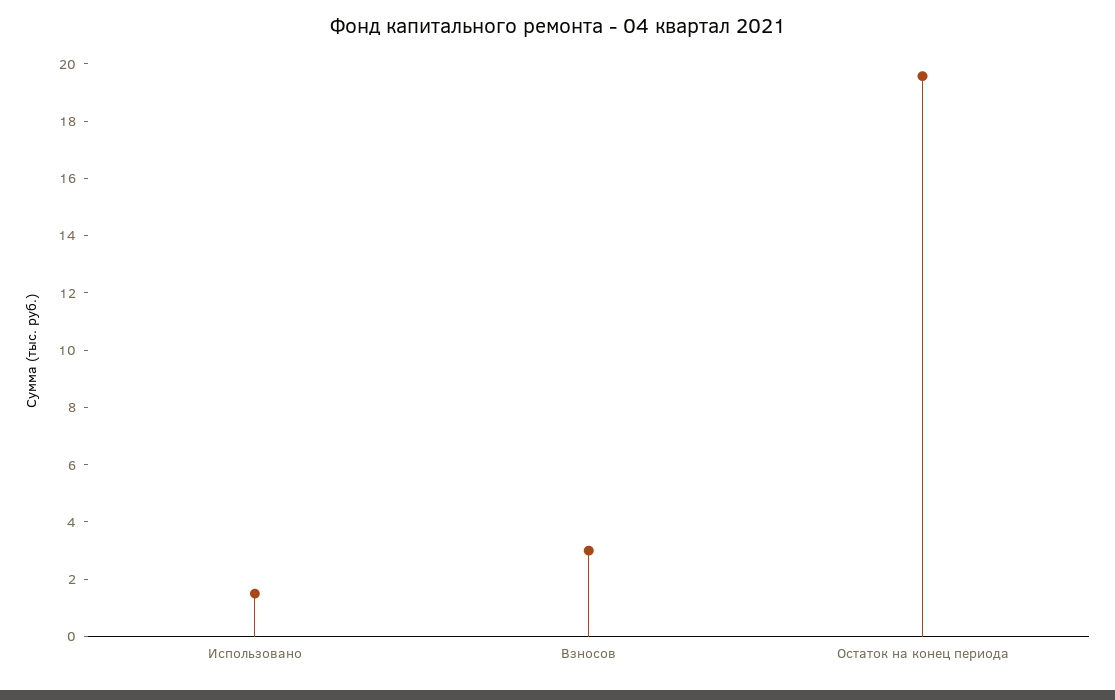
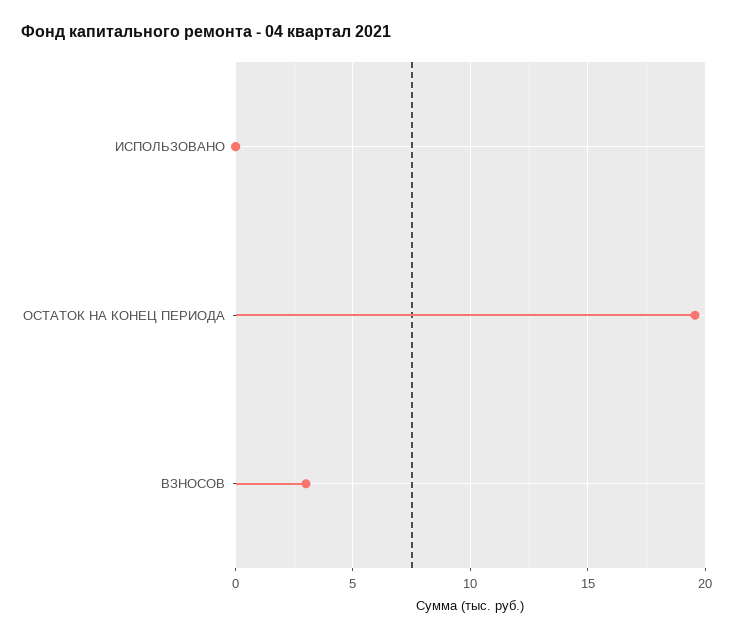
Использовано: 1.5 -> 0

